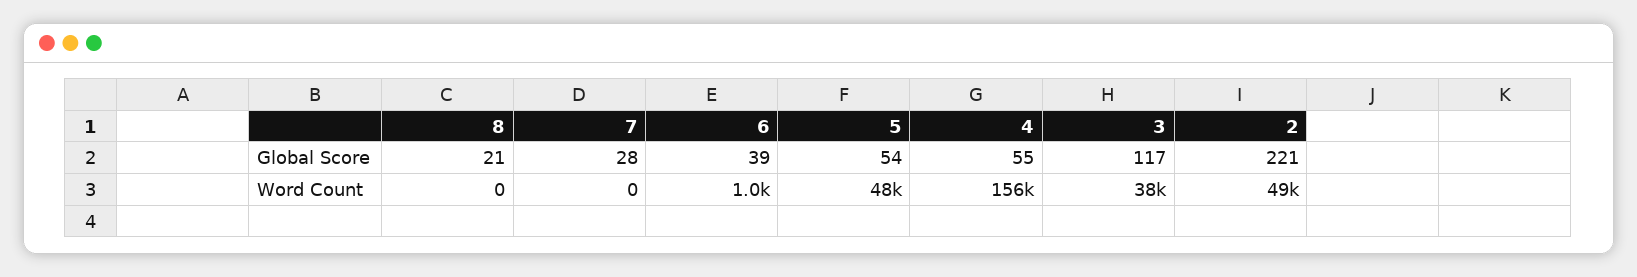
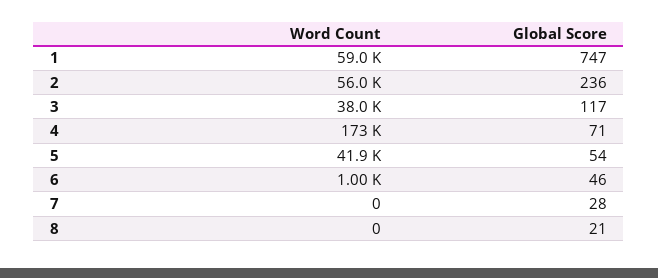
6, Global Score: 39 -> 46
4, Global Score: 55 -> 71
2, Global Score: 221 -> 236
5, Word Count: 48000 -> 41900
4, Word Count: 156000 -> 173000
2, Word Count: 49000 -> 56000
1, Word Count: none -> 59000
1, Global Score: none -> 747

